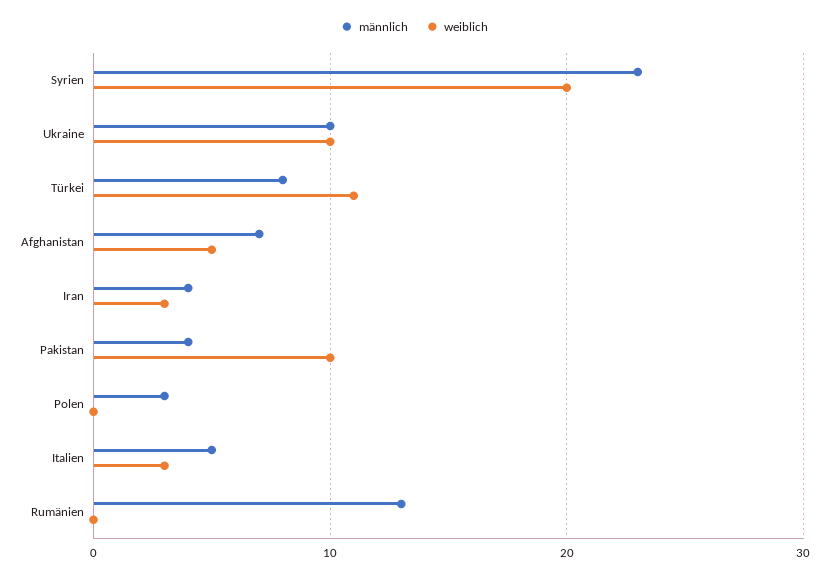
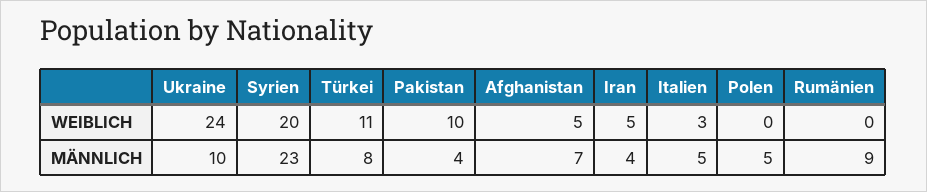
weiblich, Ukraine: 10 -> 24
weiblich, Iran: 3 -> 5
männlich, Polen: 3 -> 5
männlich, Rumänien: 13 -> 9

